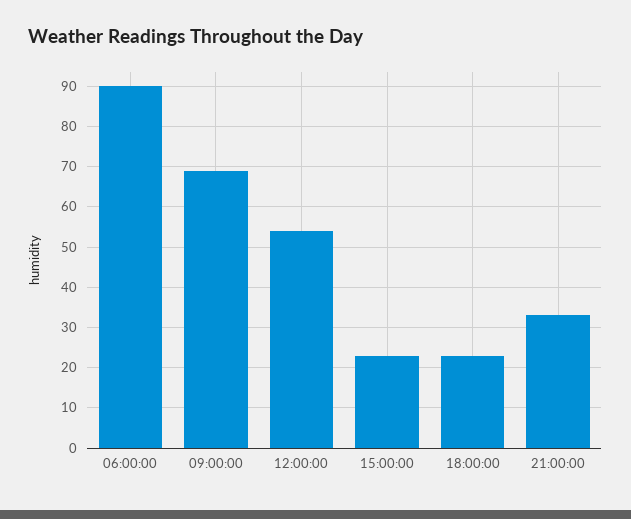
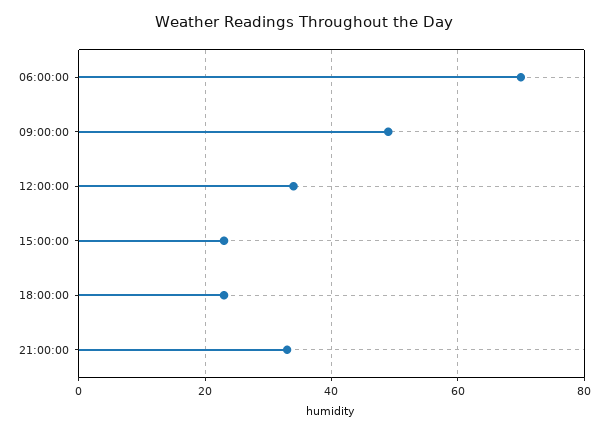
06:00:00: 90 -> 70
09:00:00: 70 -> 50
12:00:00: 55 -> 35

